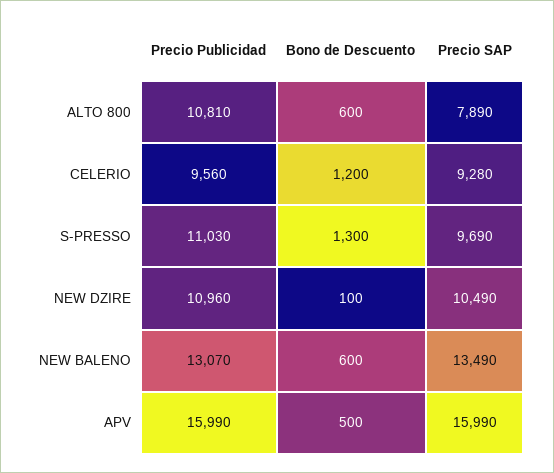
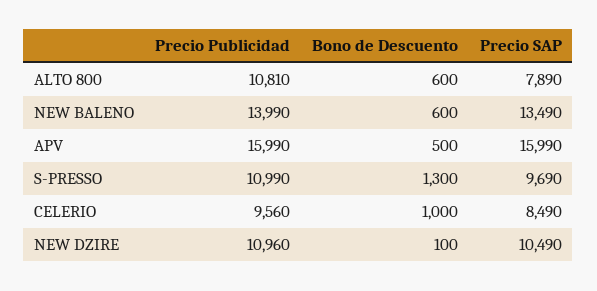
Bono de Descuento, CELERIO: 1200 -> 1000
Precio SAP, CELERIO: 9280 -> 8490
Precio Publicidad, S-PRESSO: 11030 -> 10990
Precio Publicidad, NEW BALENO: 13070 -> 13990

